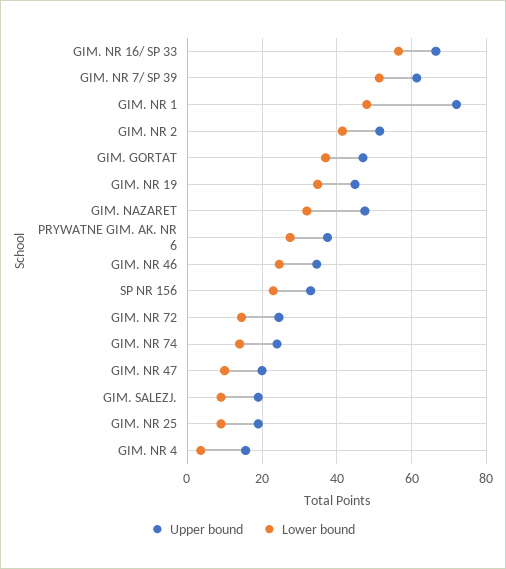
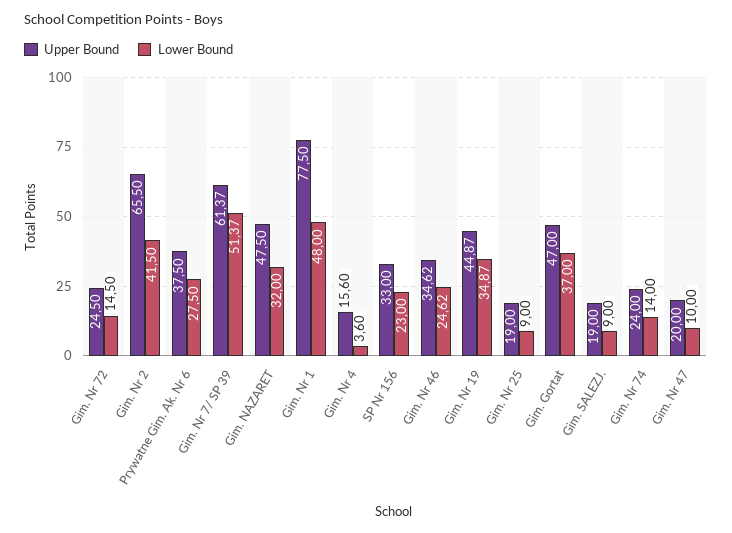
Upper bound, GIM. NR 16/ SP 33: 66 -> none
Lower bound, GIM. NR 16/ SP 33: 56 -> none
Upper bound, GIM. NR 1: 72 -> 77.5
Upper bound, GIM. NR 2: 52 -> 65.5

